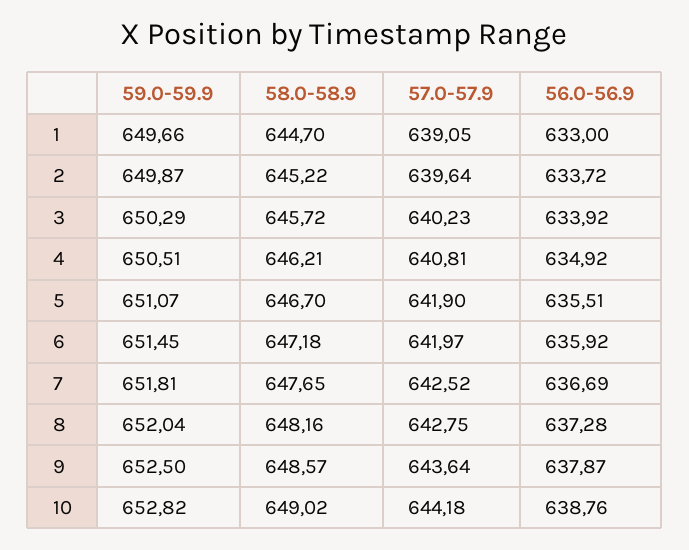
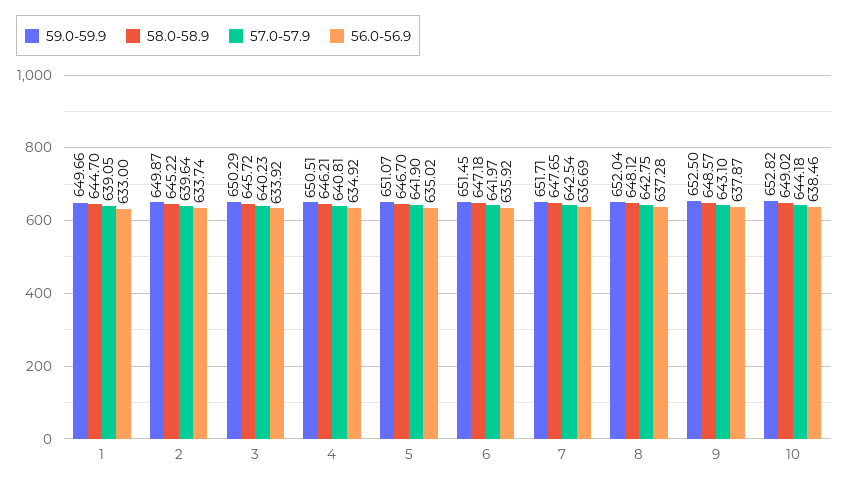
56.0-56.9, 2: 633.72 -> 633.74
56.0-56.9, 5: 635.51 -> 635.02
59.0-59.9, 7: 651.81 -> 651.71
57.0-57.9, 7: 642.52 -> 642.54
58.0-58.9, 8: 648.16 -> 648.12
57.0-57.9, 9: 643.64 -> 643.1
56.0-56.9, 10: 638.76 -> 638.46

